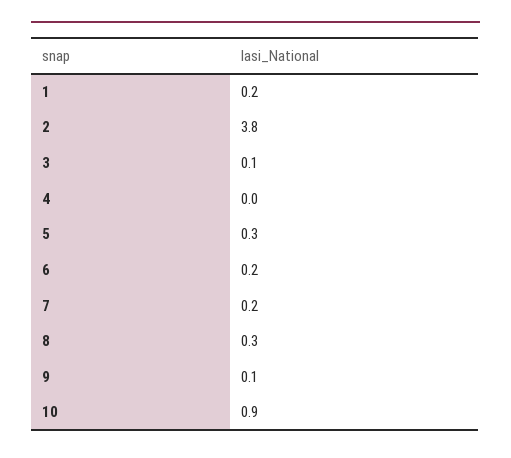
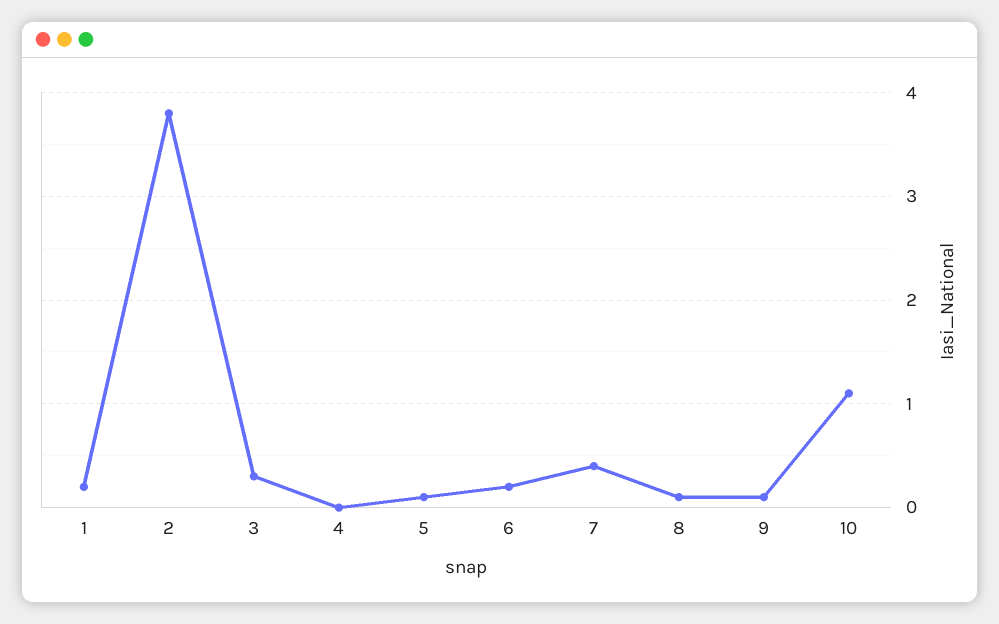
3: 0.1 -> 0.3
5: 0.3 -> 0.1
7: 0.2 -> 0.4
8: 0.3 -> 0.1
10: 0.9 -> 1.1

